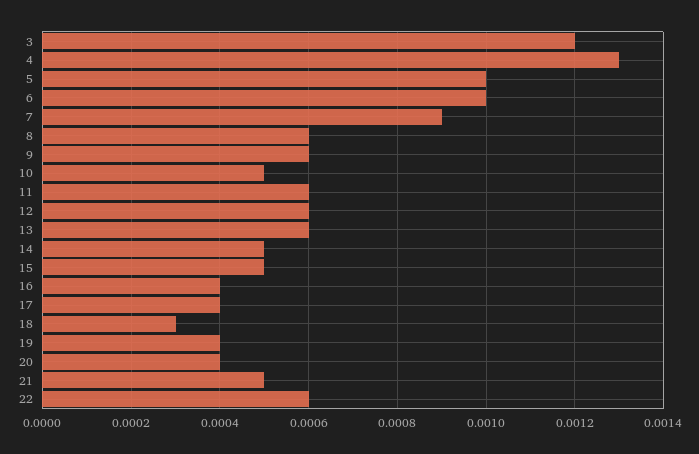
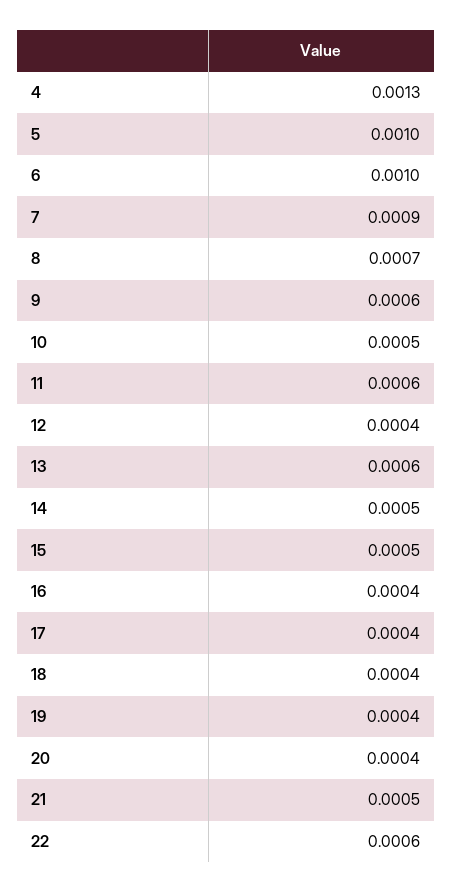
3: 0.0012 -> none
8: 0.0006 -> 0.0007
12: 0.0006 -> 0.0004
18: 0.0003 -> 0.0004

